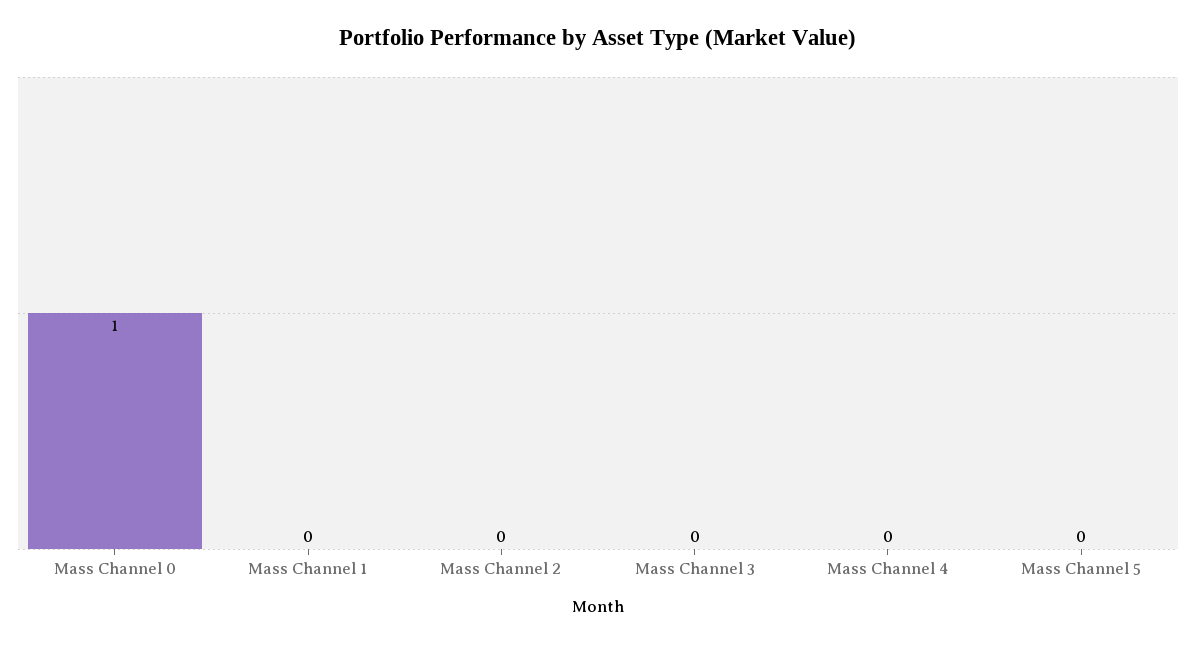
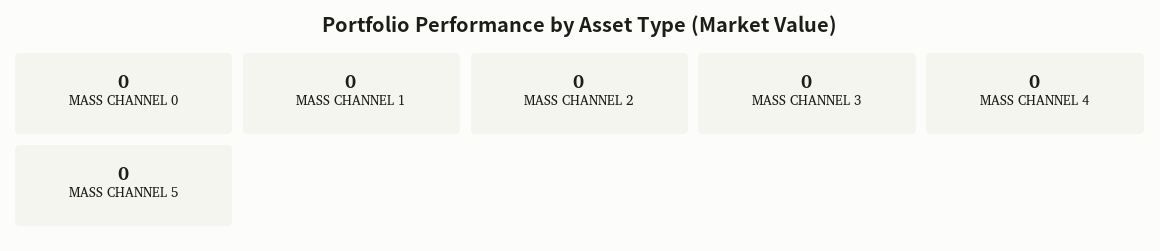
Mass Channel 0: 1 -> 0

